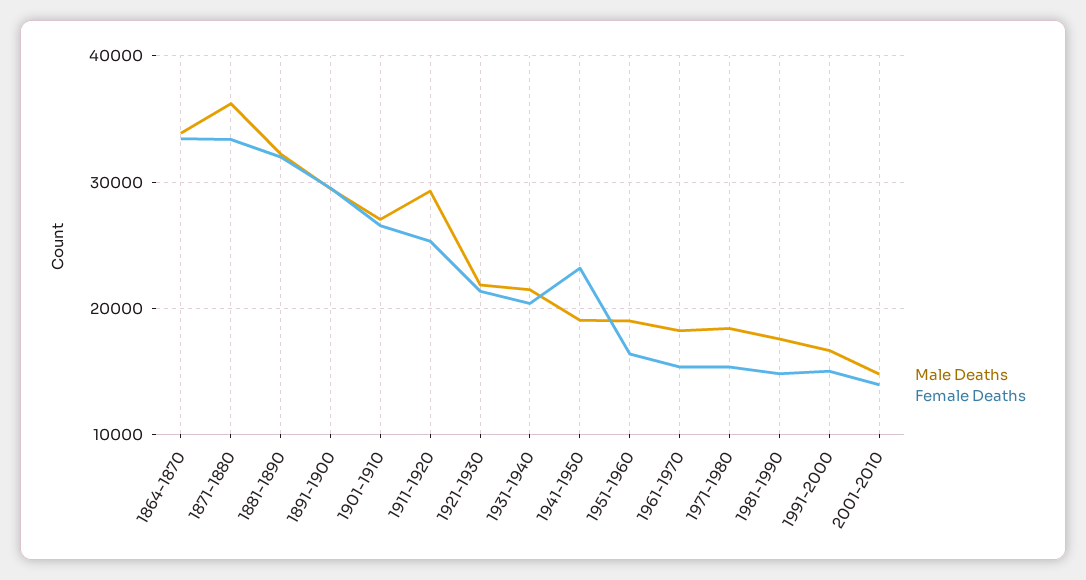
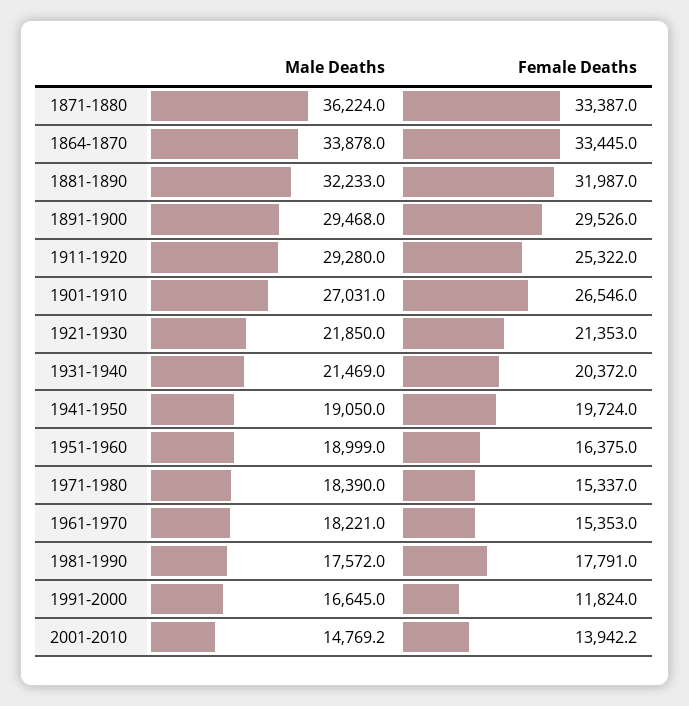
Female Deaths, 1941-1950: 23000 -> 19724
Female Deaths, 1981-1990: 15000 -> 17791
Female Deaths, 1991-2000: 15000 -> 11824

